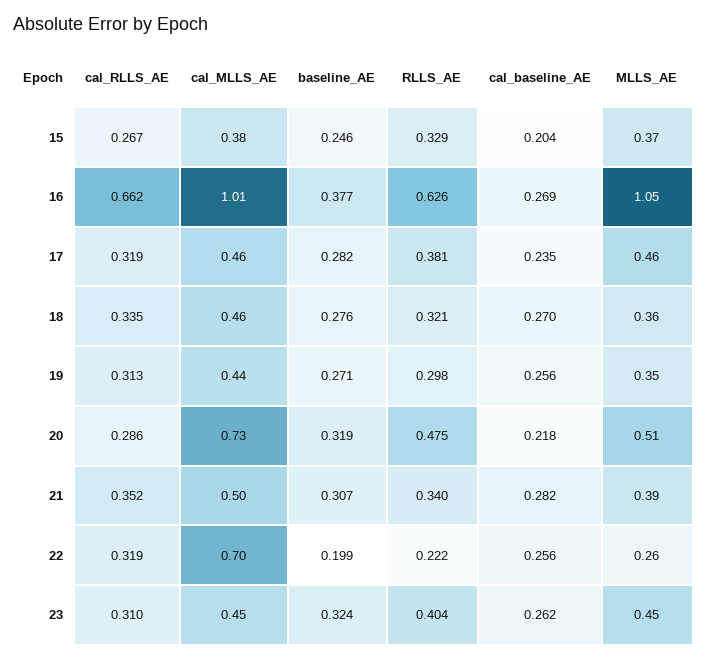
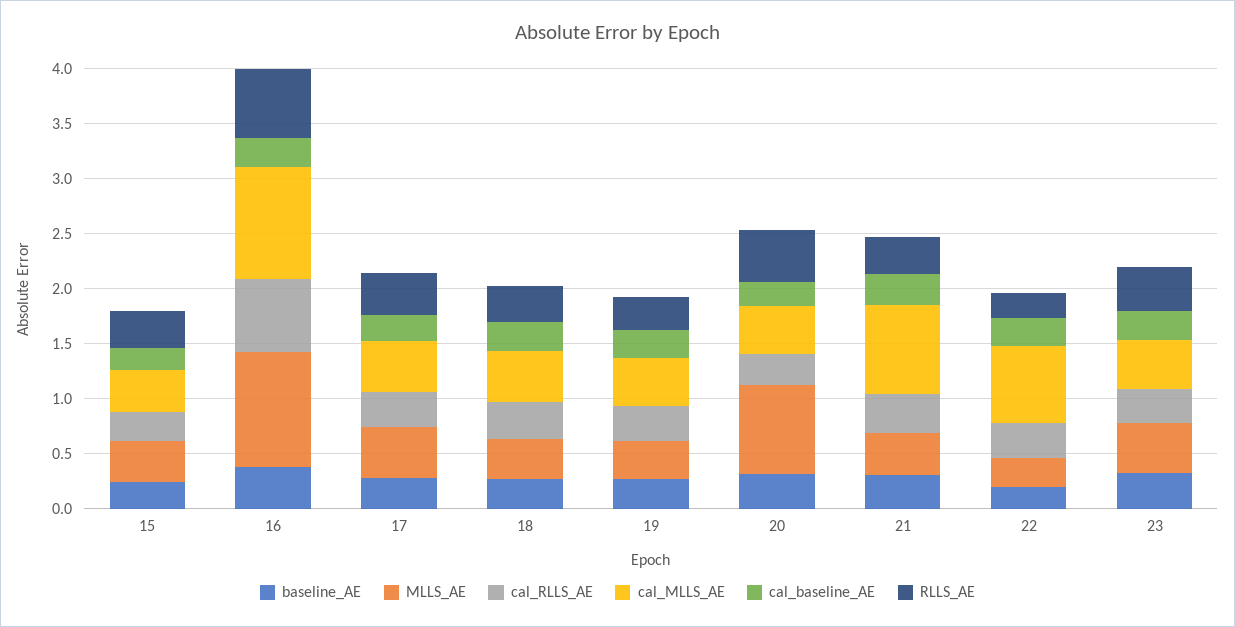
cal_MLLS_AE, 20: 0.73 -> 0.4
MLLS_AE, 20: 0.51 -> 0.8
cal_MLLS_AE, 21: 0.5 -> 0.8

